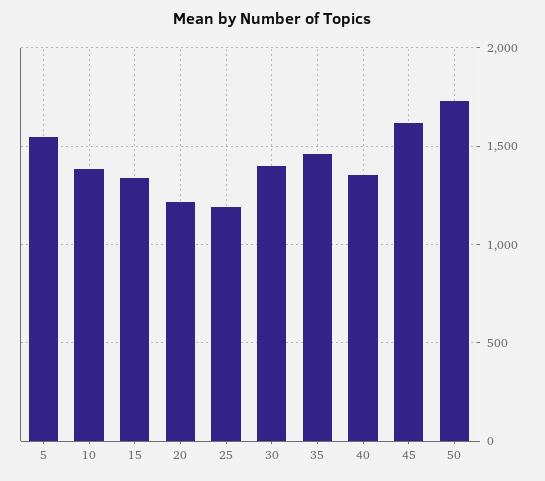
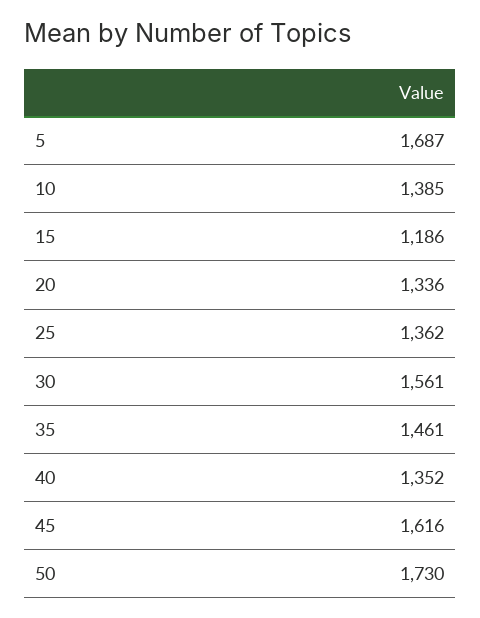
5: 1550 -> 1687
15: 1350 -> 1186
20: 1200 -> 1336
25: 1200 -> 1362
30: 1400 -> 1561

